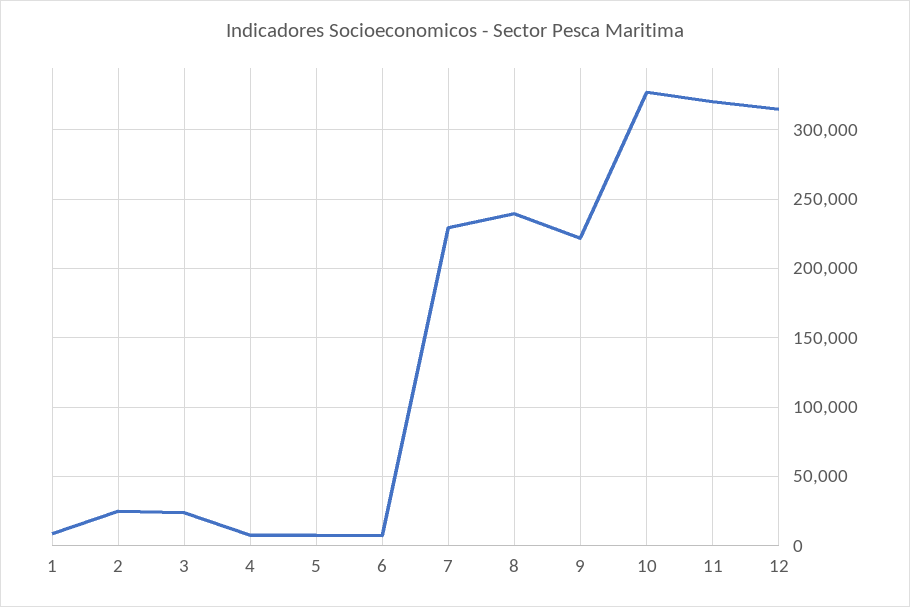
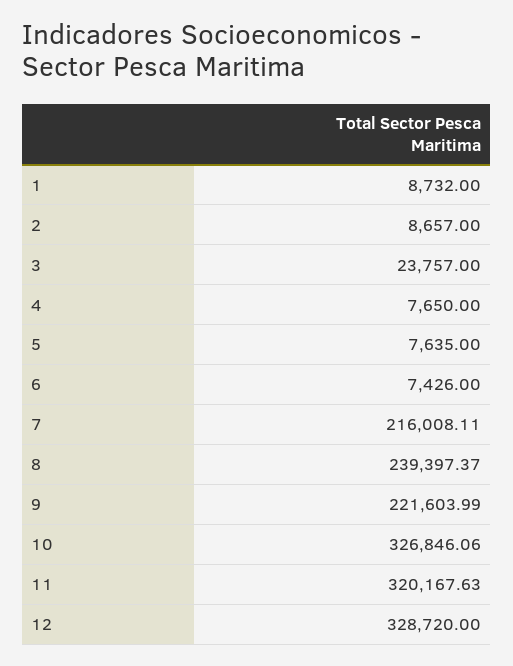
2: 25000 -> 8657
7: 230000 -> 216008.11
12: 315000 -> 328720

